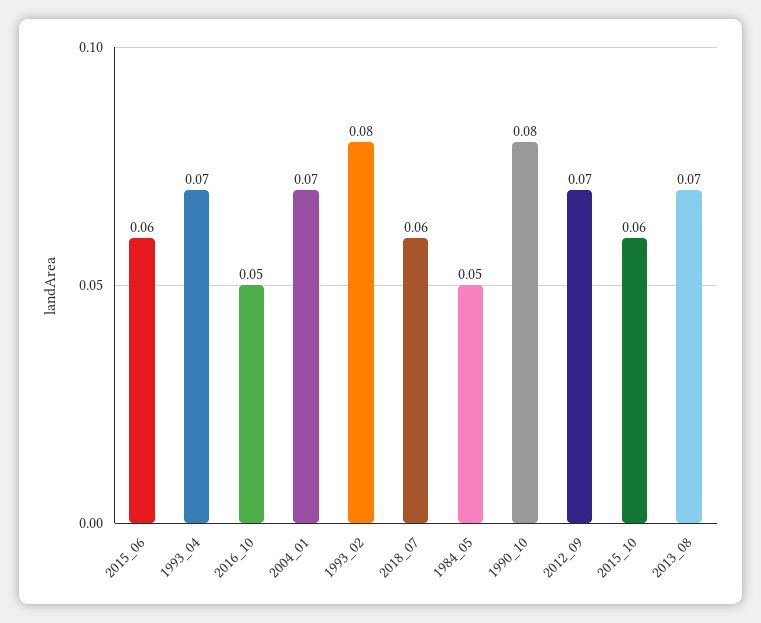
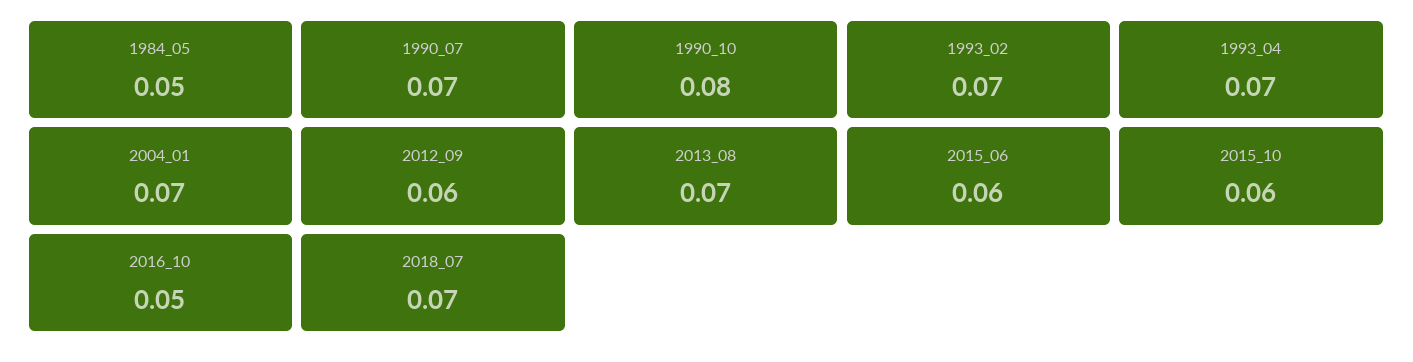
1993_02: 0.08 -> 0.07
2018_07: 0.06 -> 0.07
2012_09: 0.07 -> 0.06
1990_07: none -> 0.07

